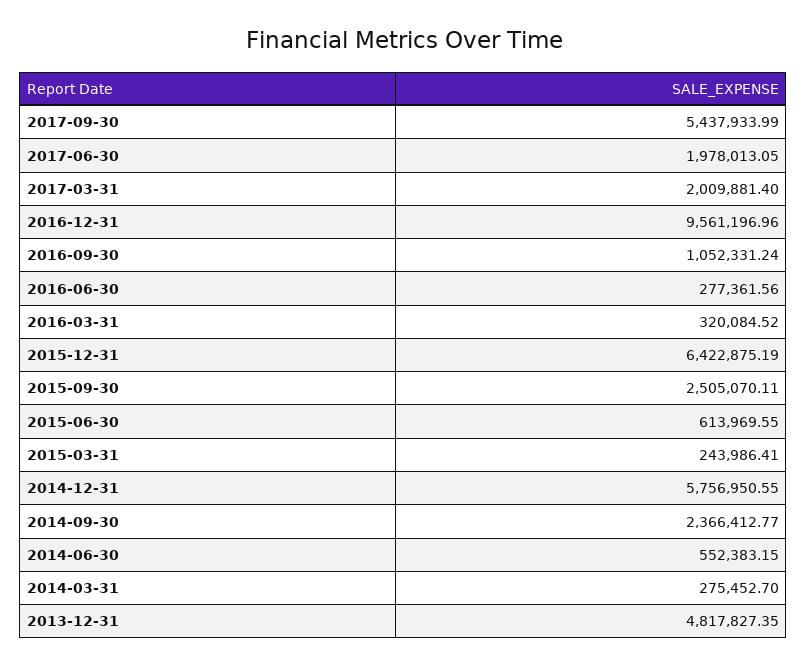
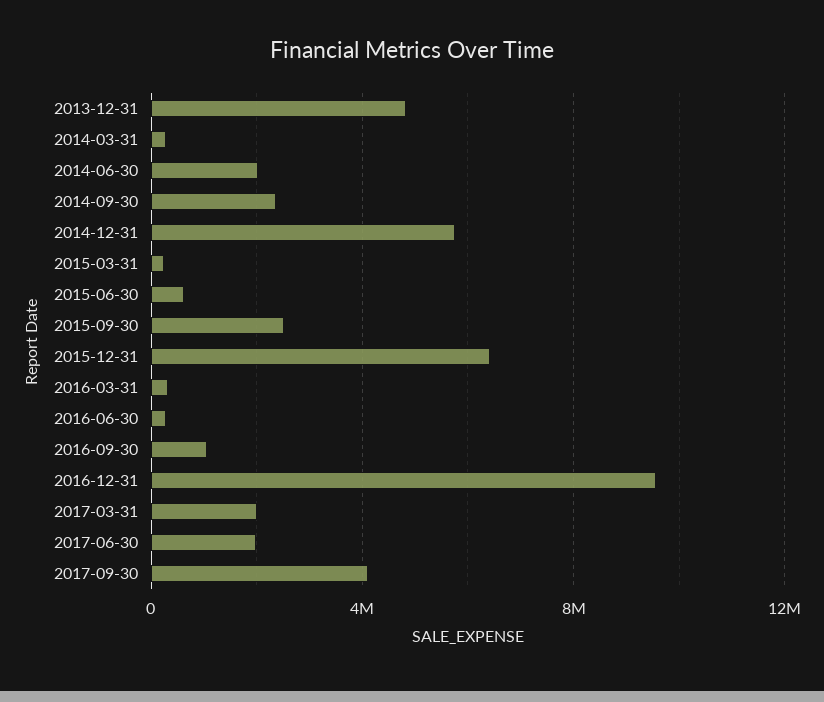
2017-09-30: 5437933.99 -> 4000000
2014-06-30: 552383.15 -> 2000000

